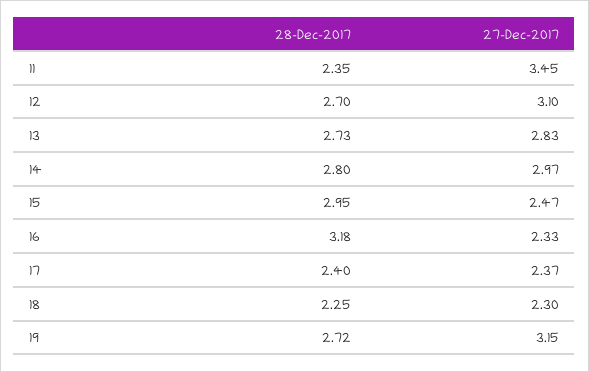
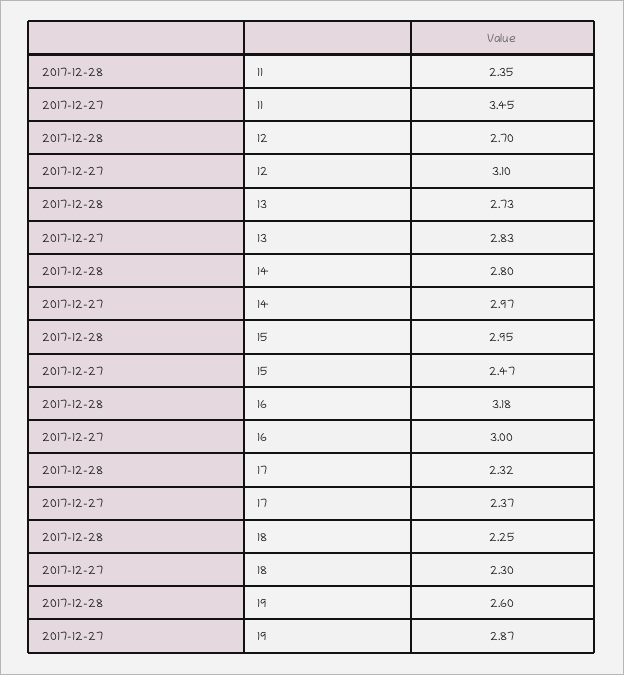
27-Dec-2017, 16: 2.33 -> 3
28-Dec-2017, 17: 2.4 -> 2.32
28-Dec-2017, 19: 2.72 -> 2.6
27-Dec-2017, 19: 3.15 -> 2.87

